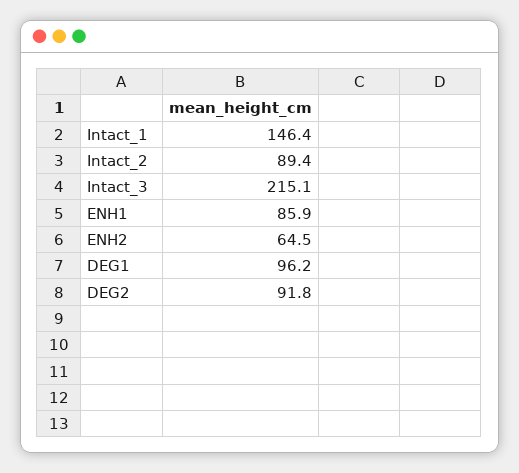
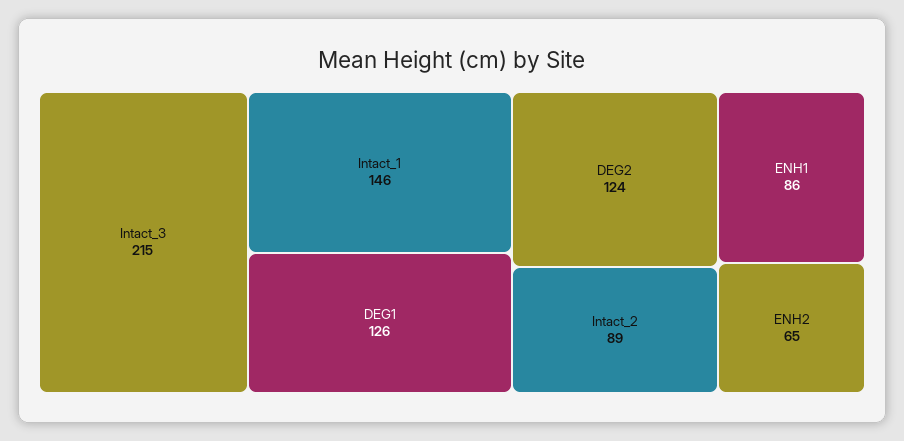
DEG1: 96.2 -> 126
DEG2: 91.8 -> 124

